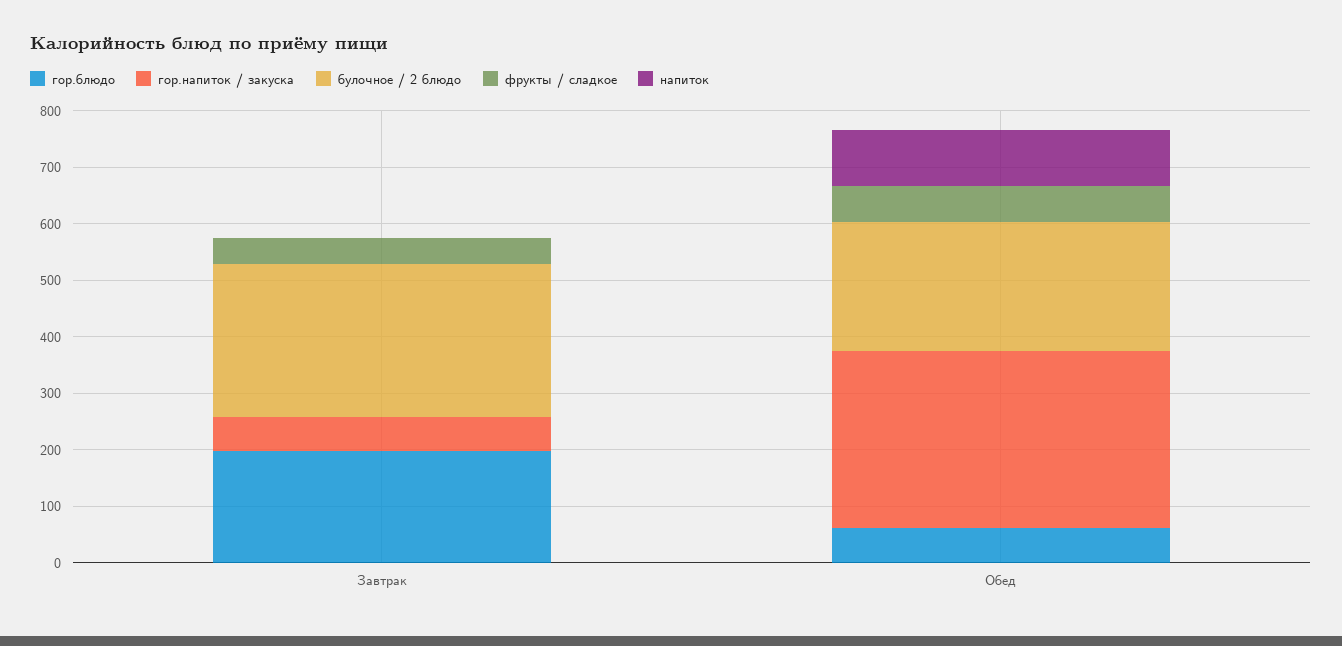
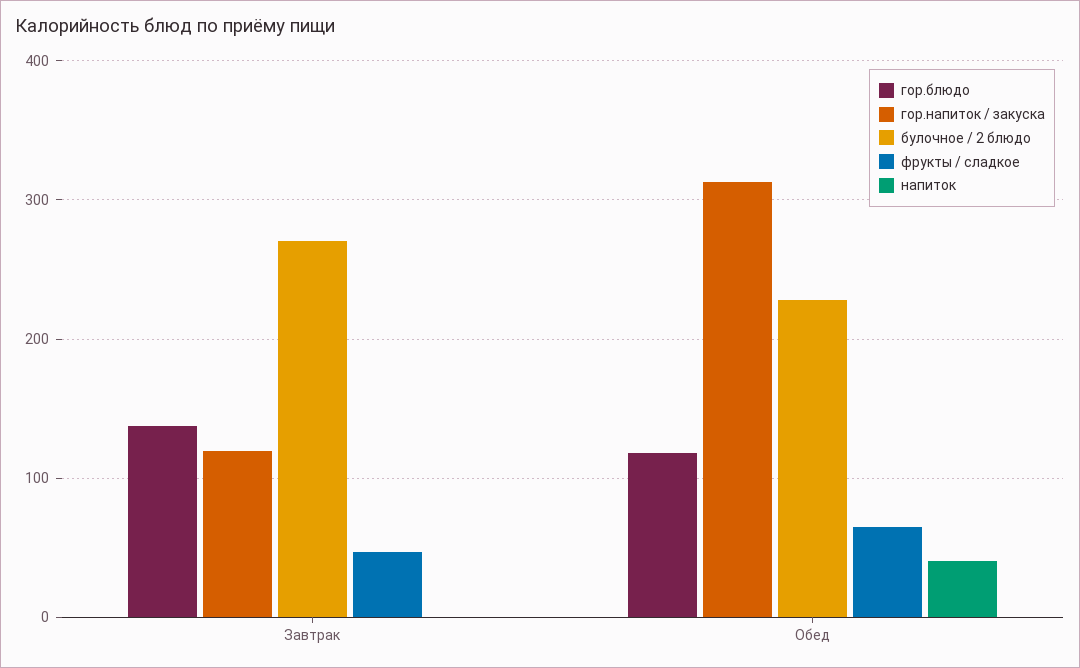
гор.блюдо, Завтрак: 200 -> 140
гор.напиток / закуска, Завтрак: 60 -> 120
гор.блюдо, Обед: 60 -> 120
напиток, Обед: 100 -> 40

